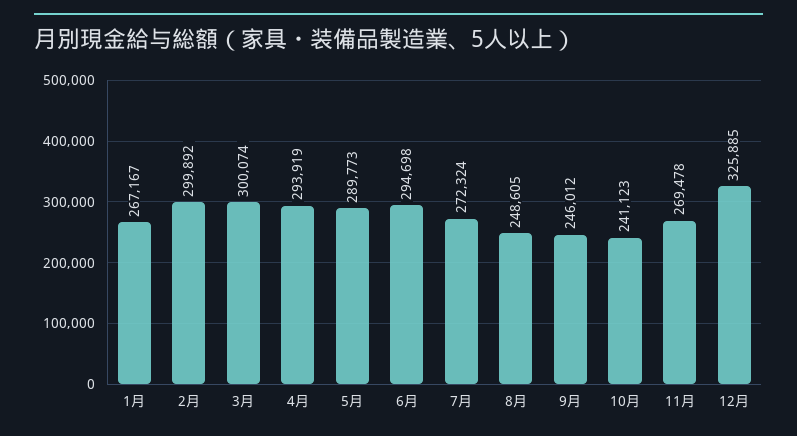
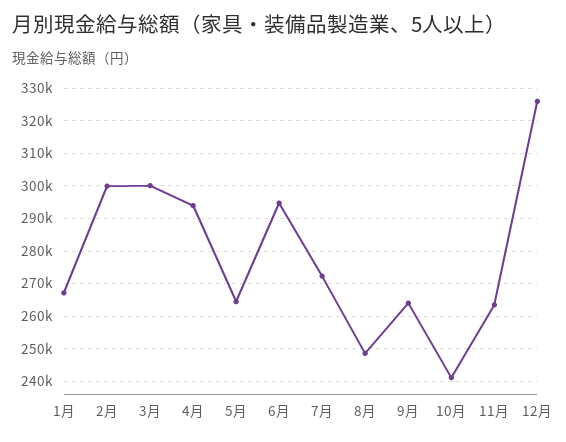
5月: 289773 -> 264000
9月: 246012 -> 264000
11月: 269478 -> 264000

